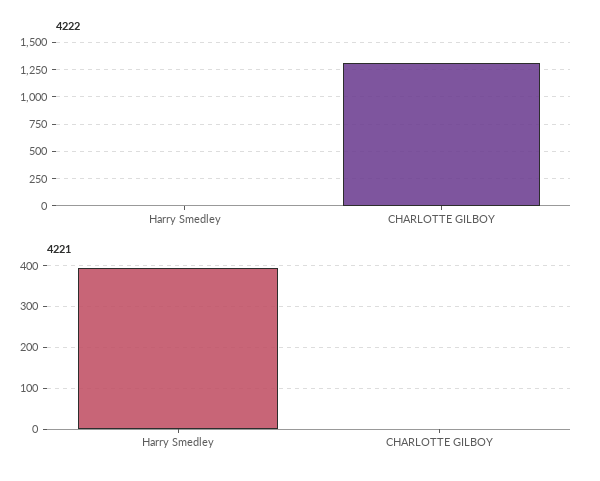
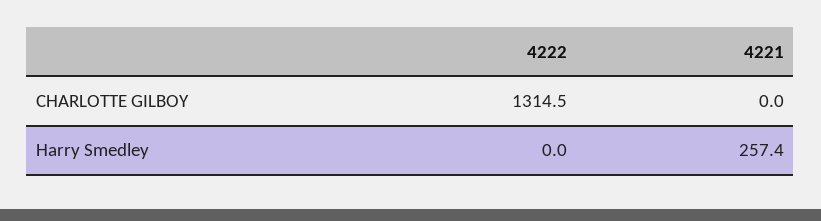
4221, Harry Smedley: 400 -> 257.4

